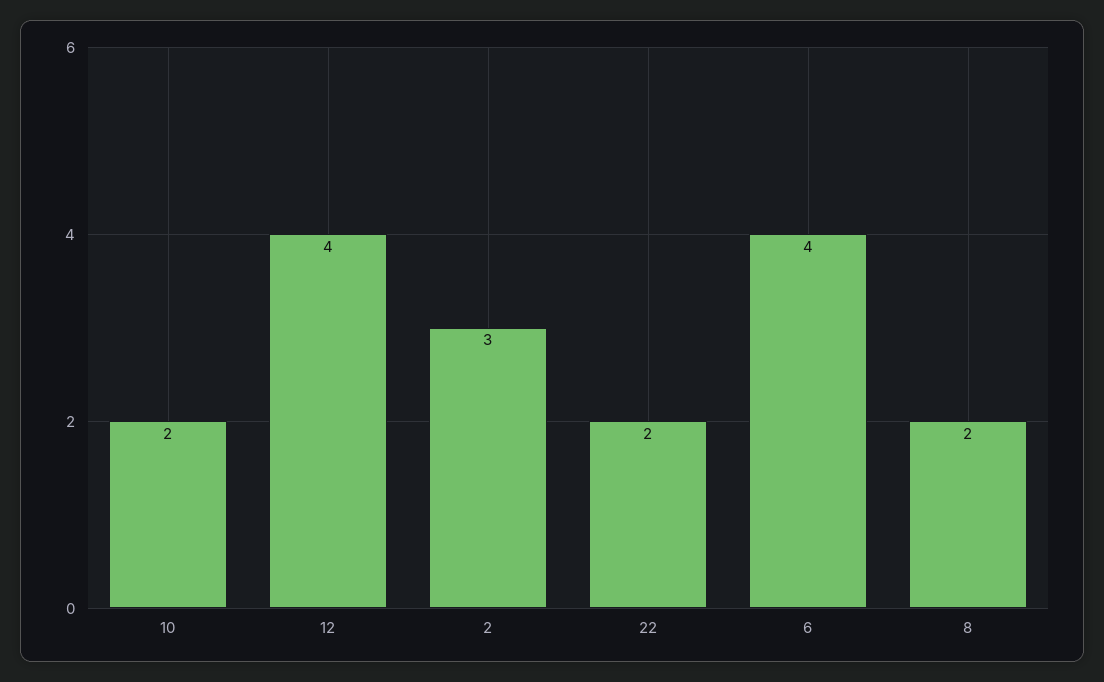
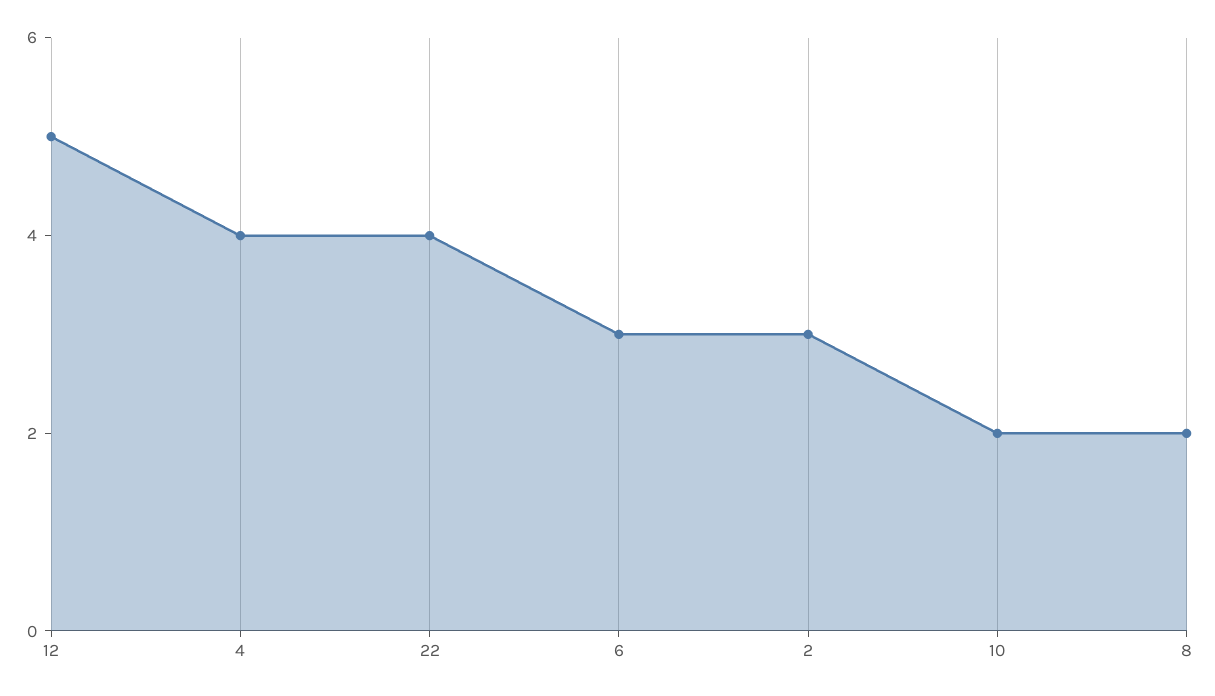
12: 4 -> 5
22: 2 -> 4
6: 4 -> 3
4: none -> 4

